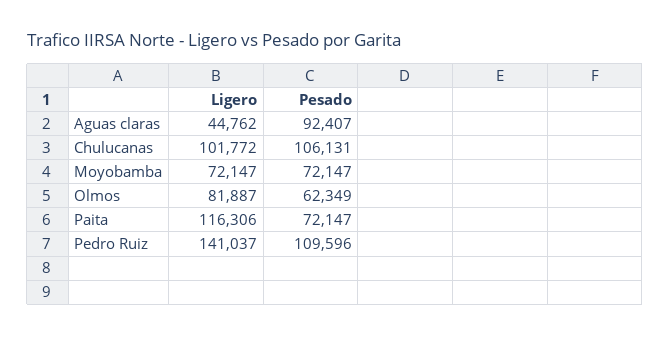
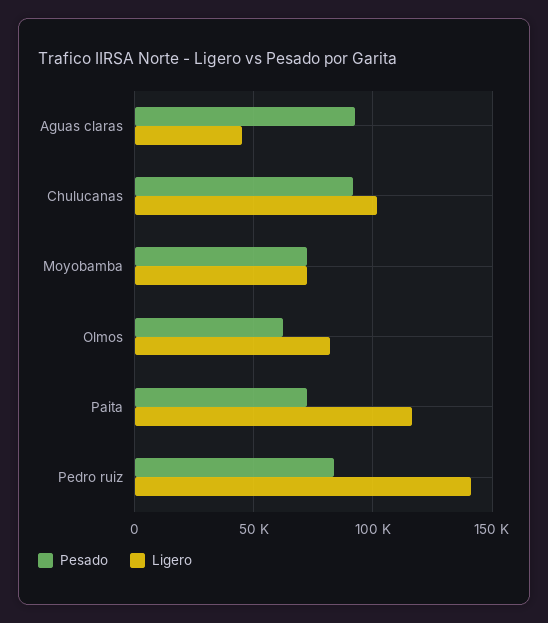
Pesado, Chulucanas: 106131 -> 90000
Pesado, Pedro Ruiz: 109596 -> 85000

